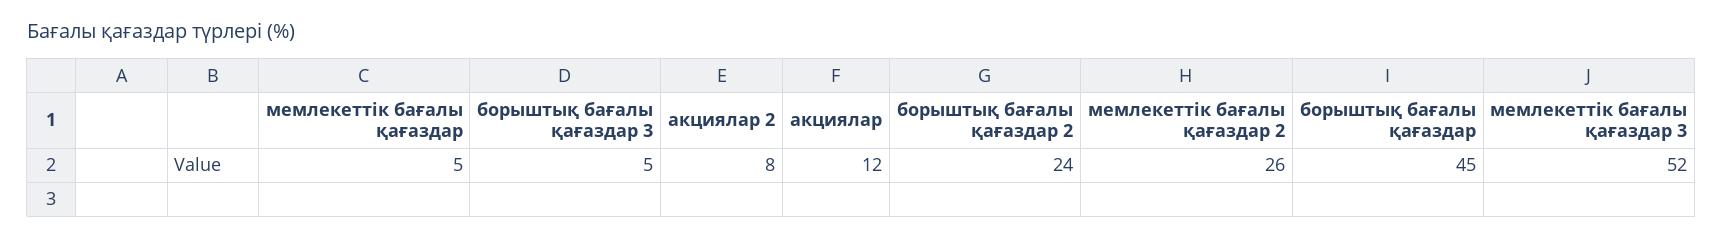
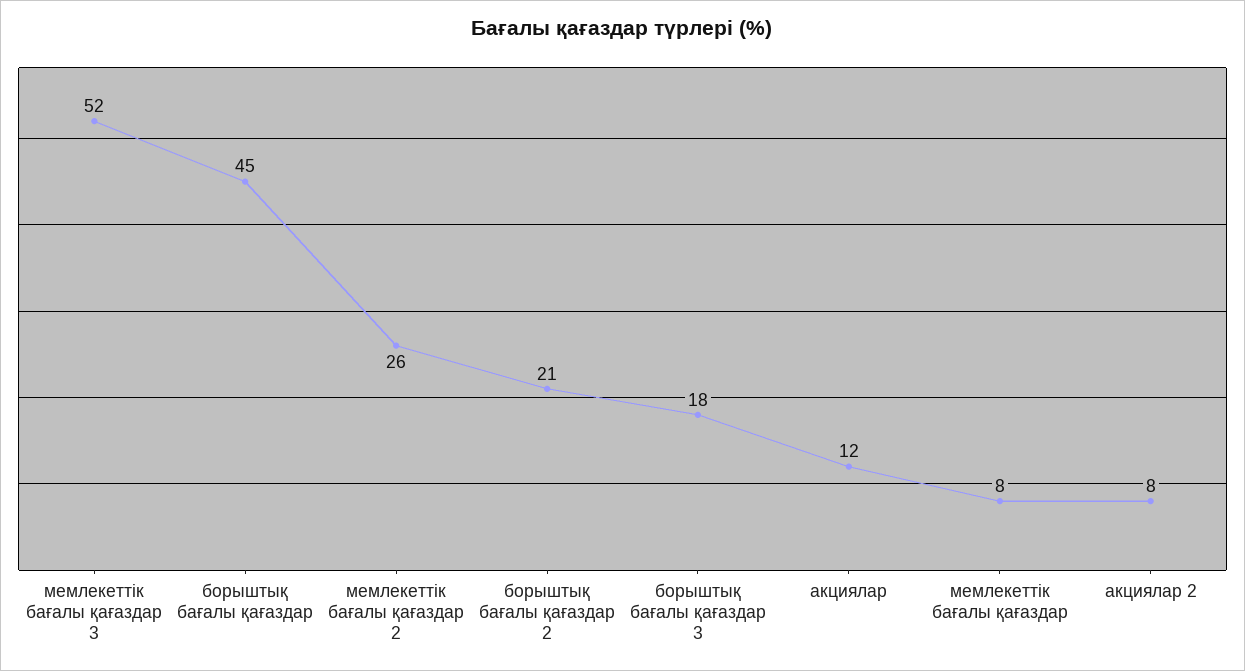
мемлекеттік бағалы қағаздар: 5 -> 8
борыштық бағалы қағаздар 3: 5 -> 18
борыштық бағалы қағаздар 2: 24 -> 21

